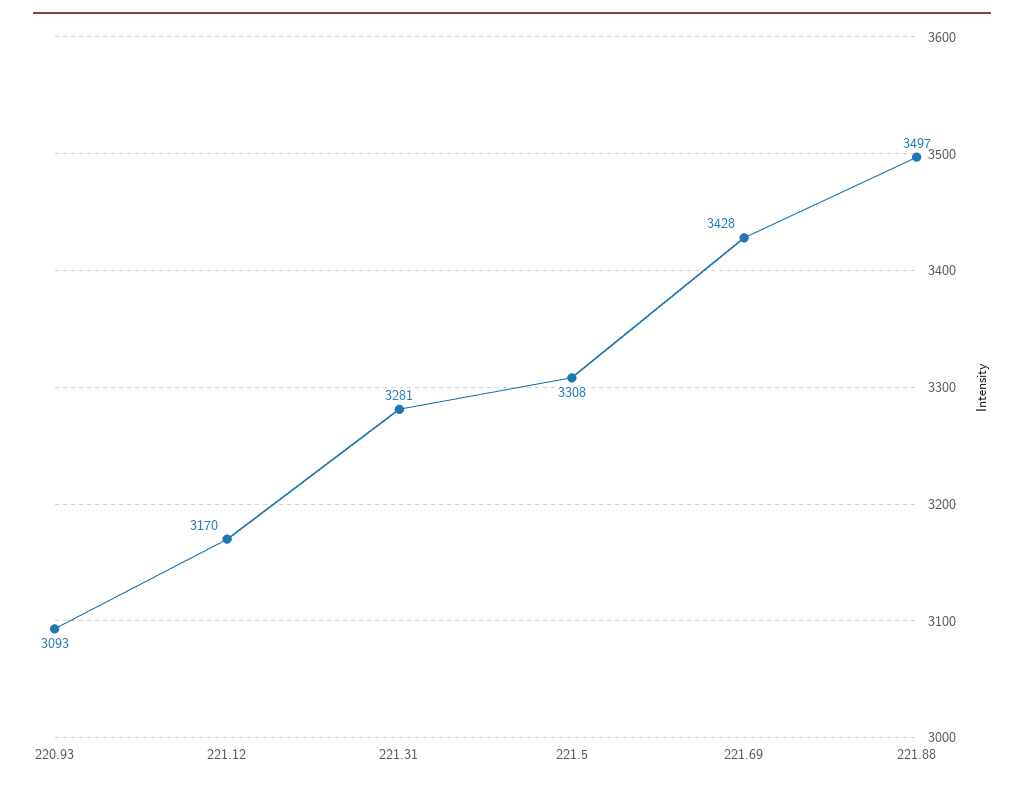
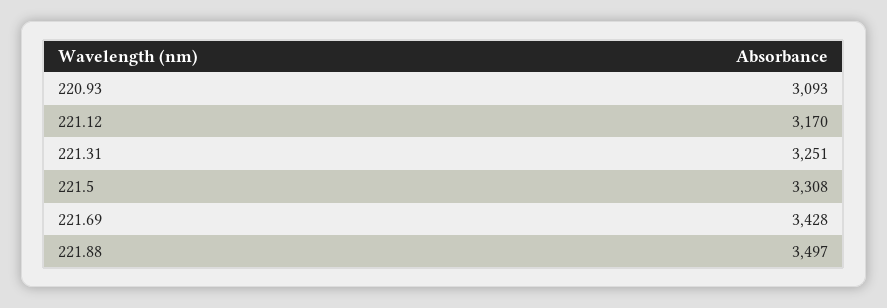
221.31: 3281 -> 3251

